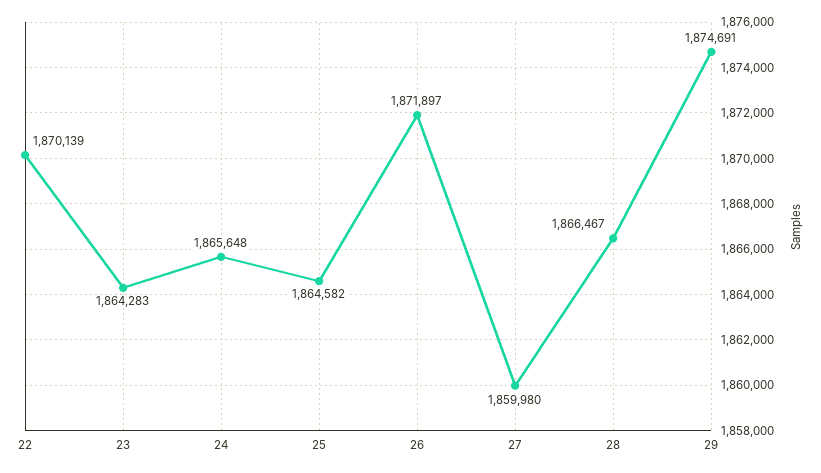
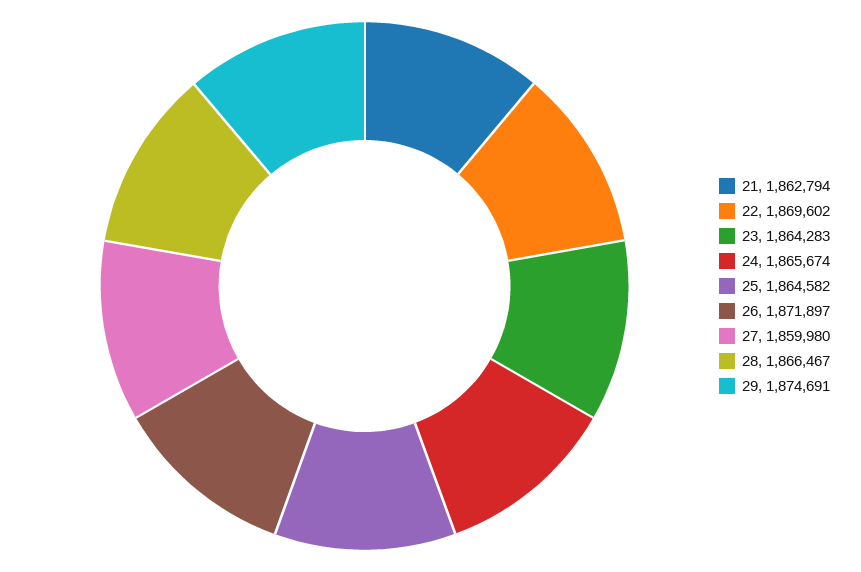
22: 1870139 -> 1869602
24: 1865648 -> 1865674
21: none -> 1862794

